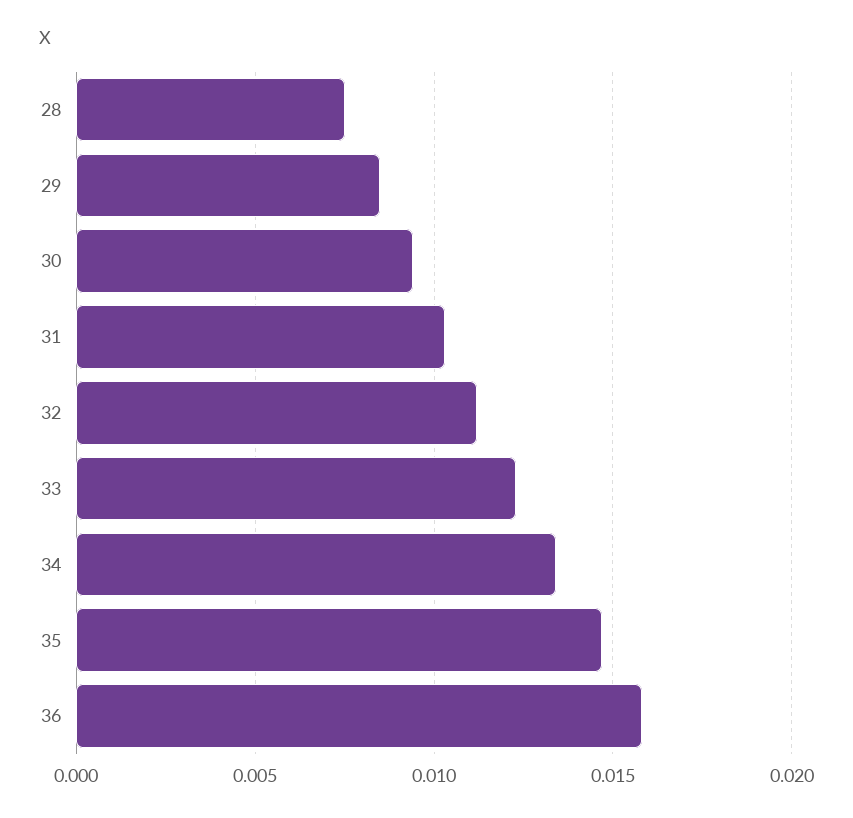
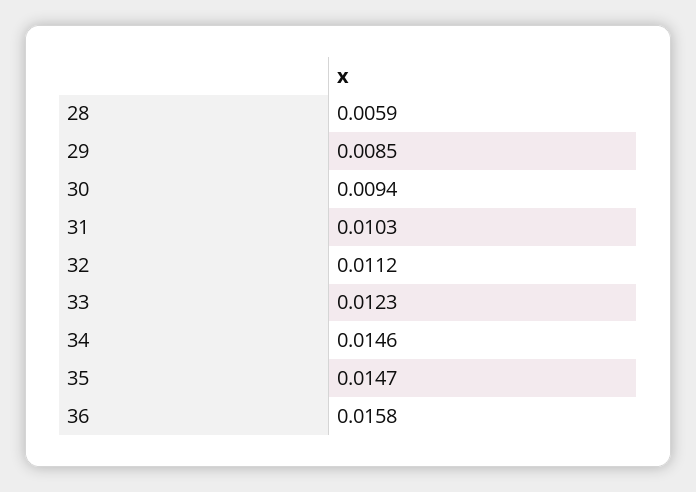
28: 0.0075 -> 0.0059
34: 0.0135 -> 0.0146

